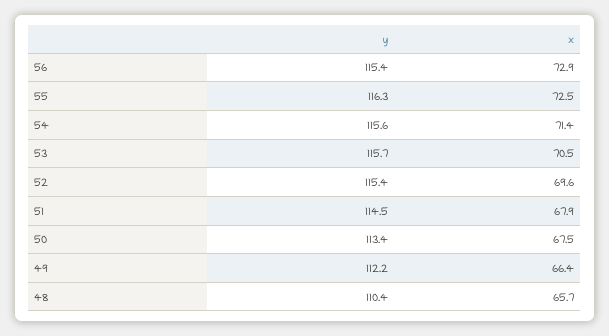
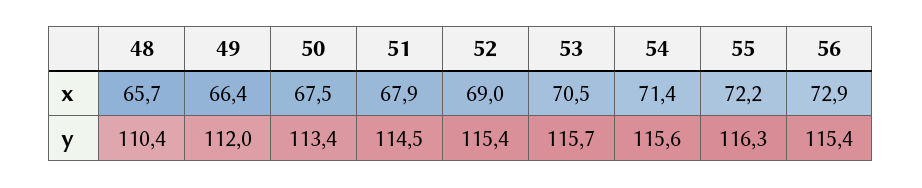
x, 55: 72.5 -> 72.2
x, 52: 69.6 -> 69
y, 49: 112.2 -> 112

